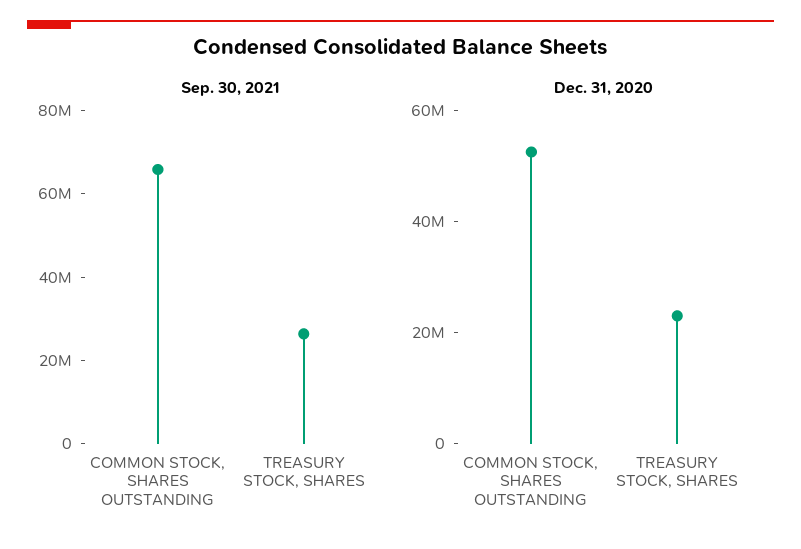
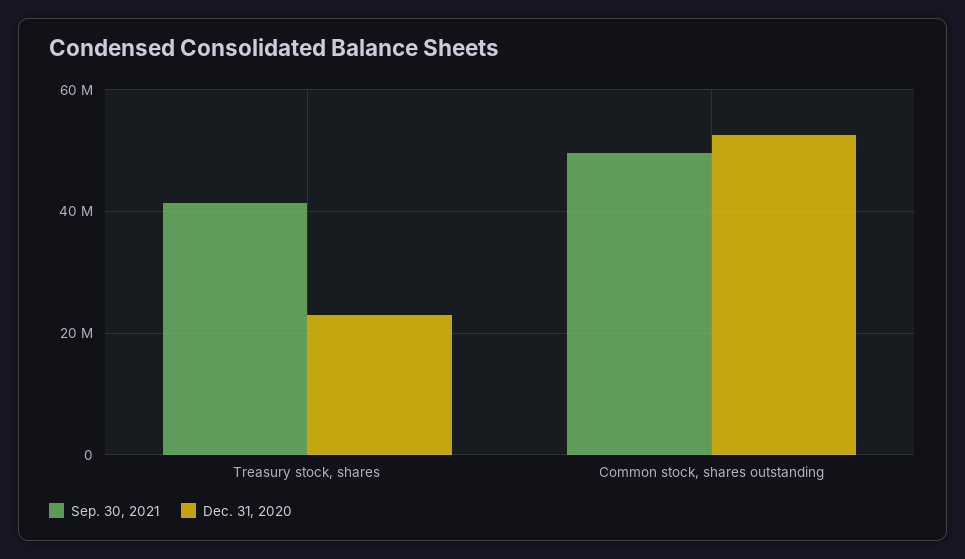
Sep. 30, 2021, COMMON STOCK, SHARES OUTSTANDING: 65000000 -> 50000000
Sep. 30, 2021, TREASURY STOCK, SHARES: 25000000 -> 42000000

